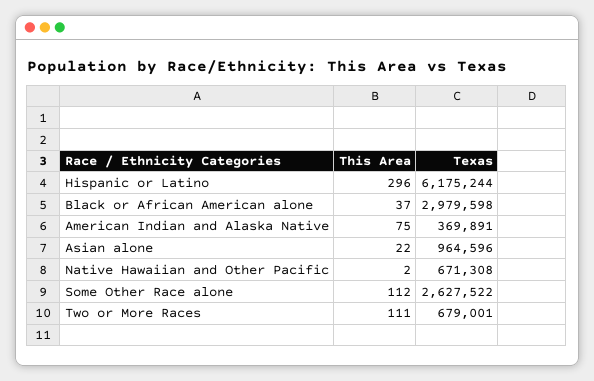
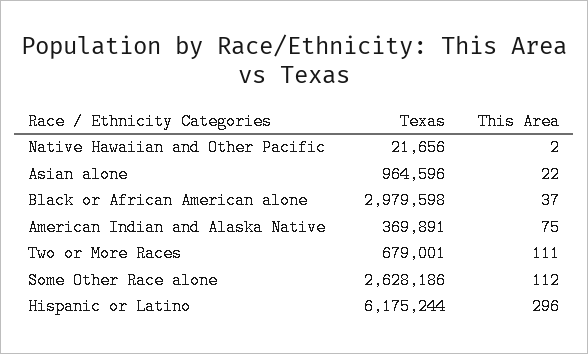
Texas, Native Hawaiian and Other Pacific: 671308 -> 21656
Texas, Some Other Race alone: 2627522 -> 2628186

